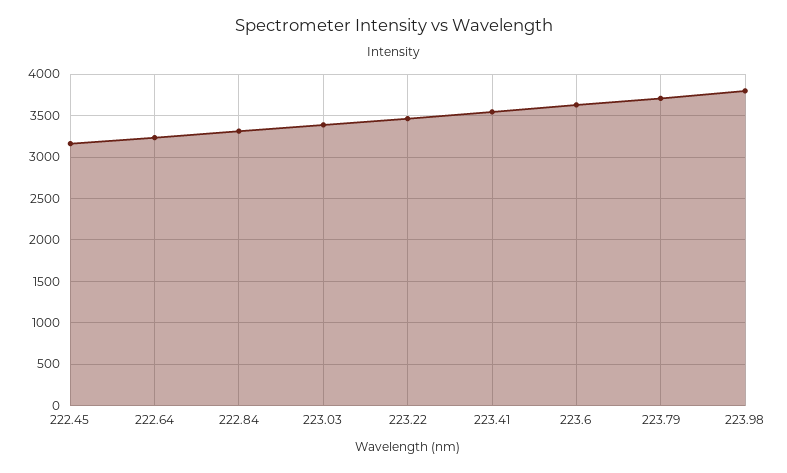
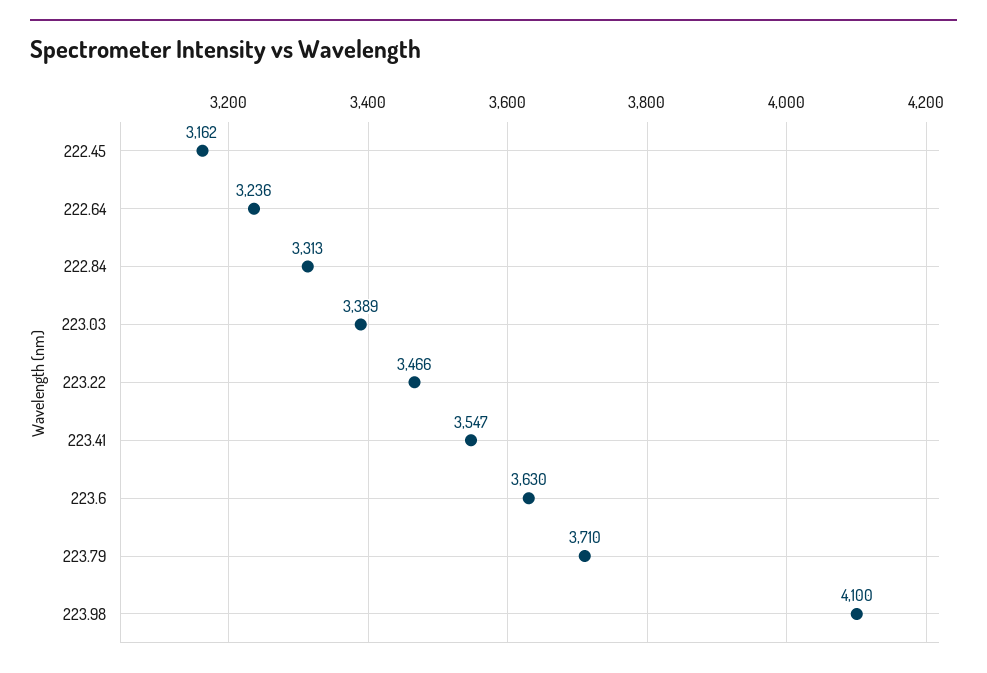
223.98: 3800 -> 4100

